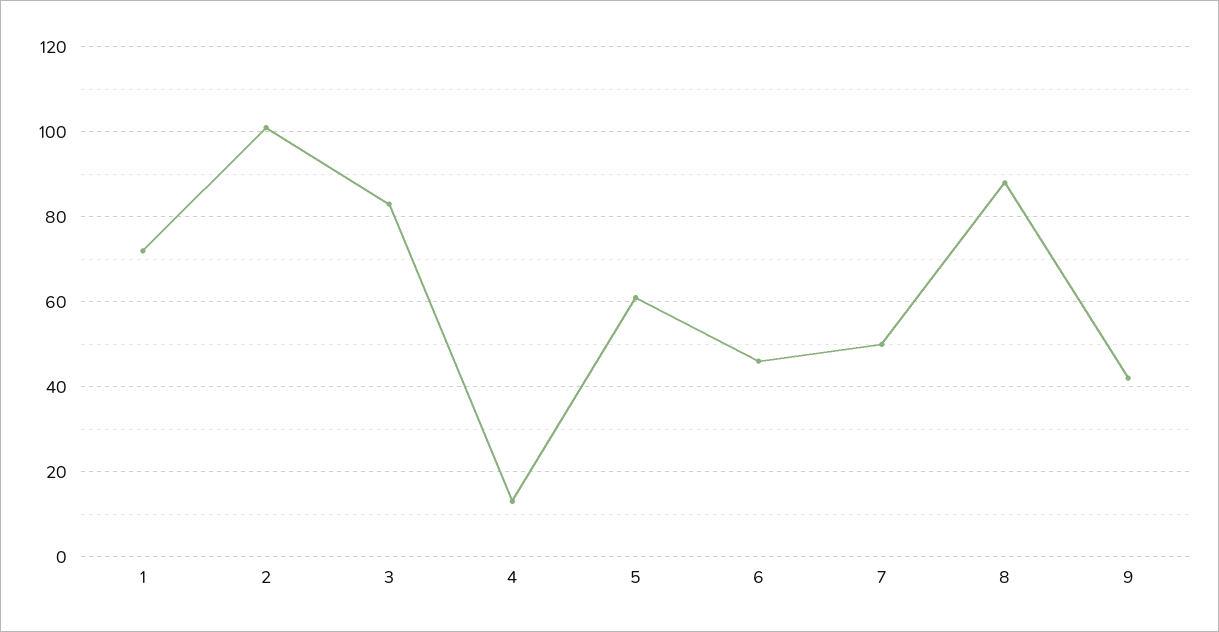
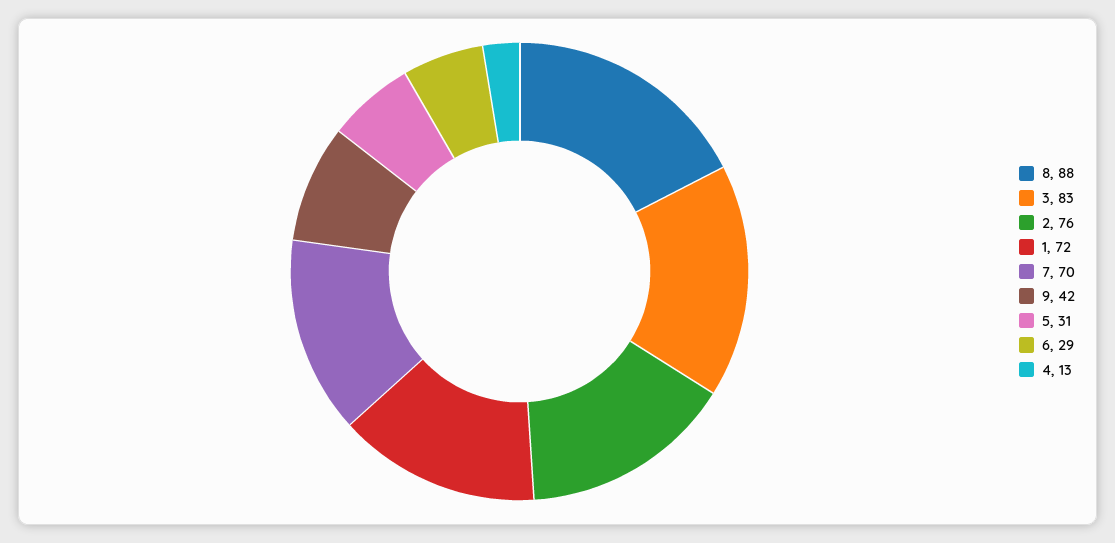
2: 100 -> 76
5: 60 -> 31
6: 45 -> 29
7: 50 -> 70

